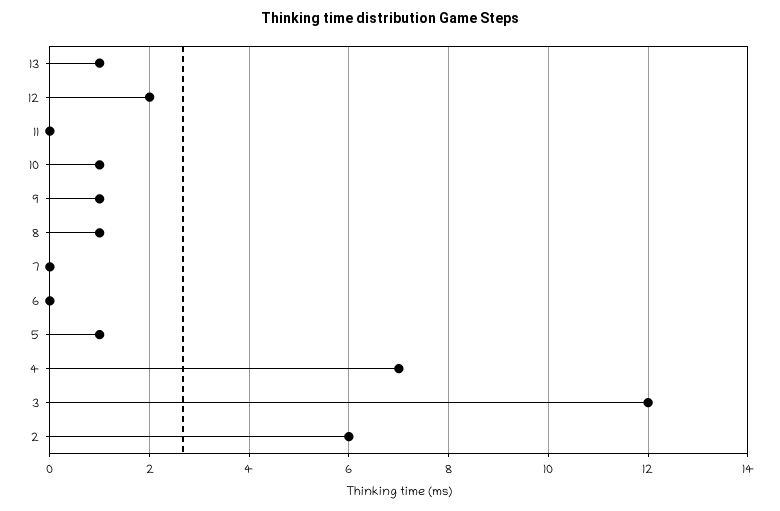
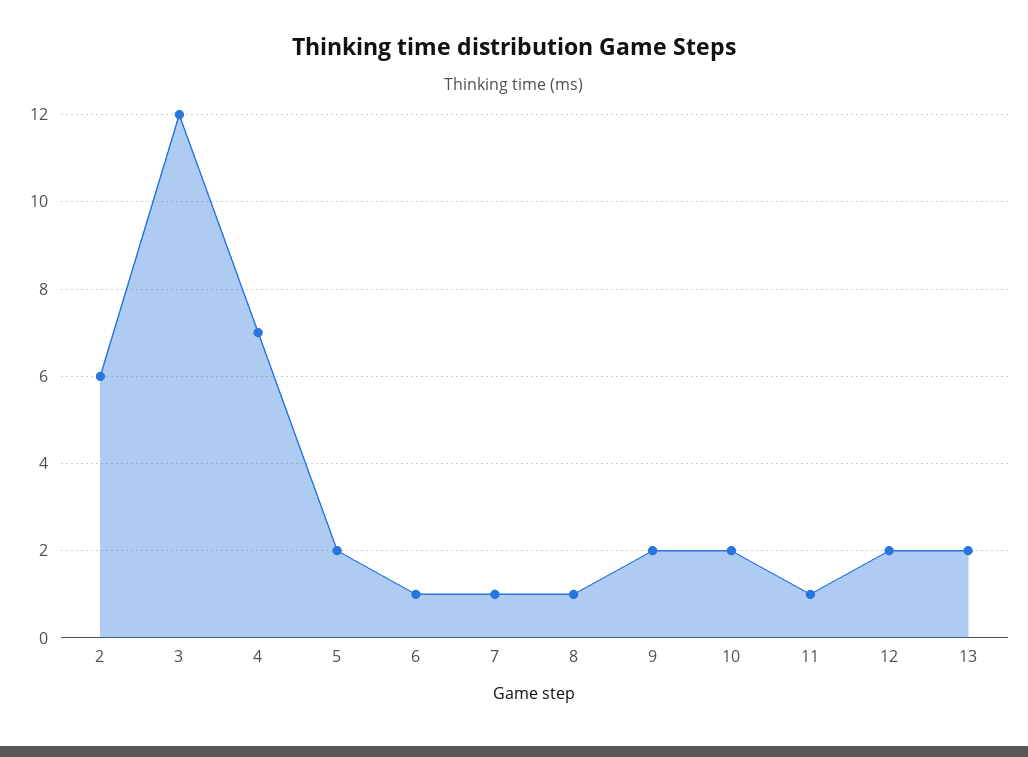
13: 1 -> 2
11: 0 -> 1
10: 1 -> 2
9: 1 -> 2
7: 0 -> 1
6: 0 -> 1
5: 1 -> 2

